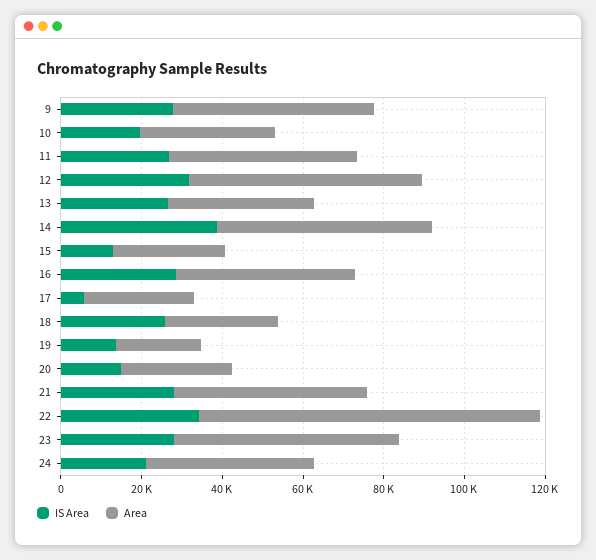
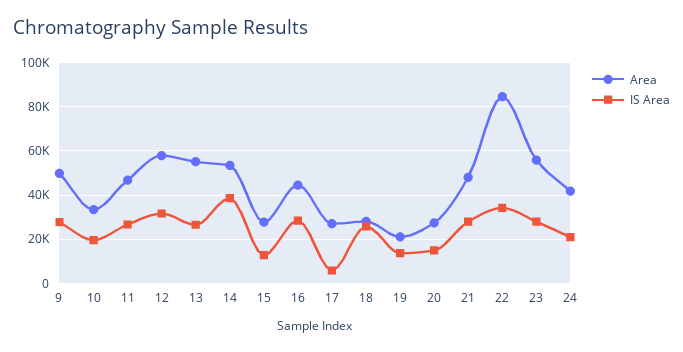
Area, 13: 35000 -> 55000

